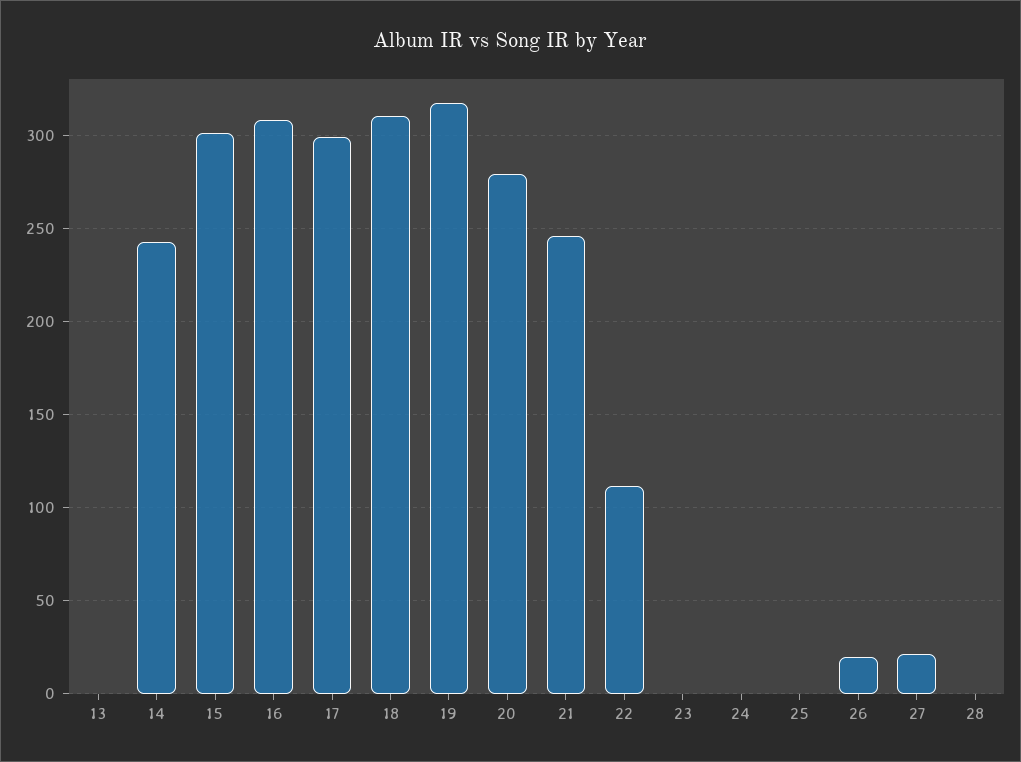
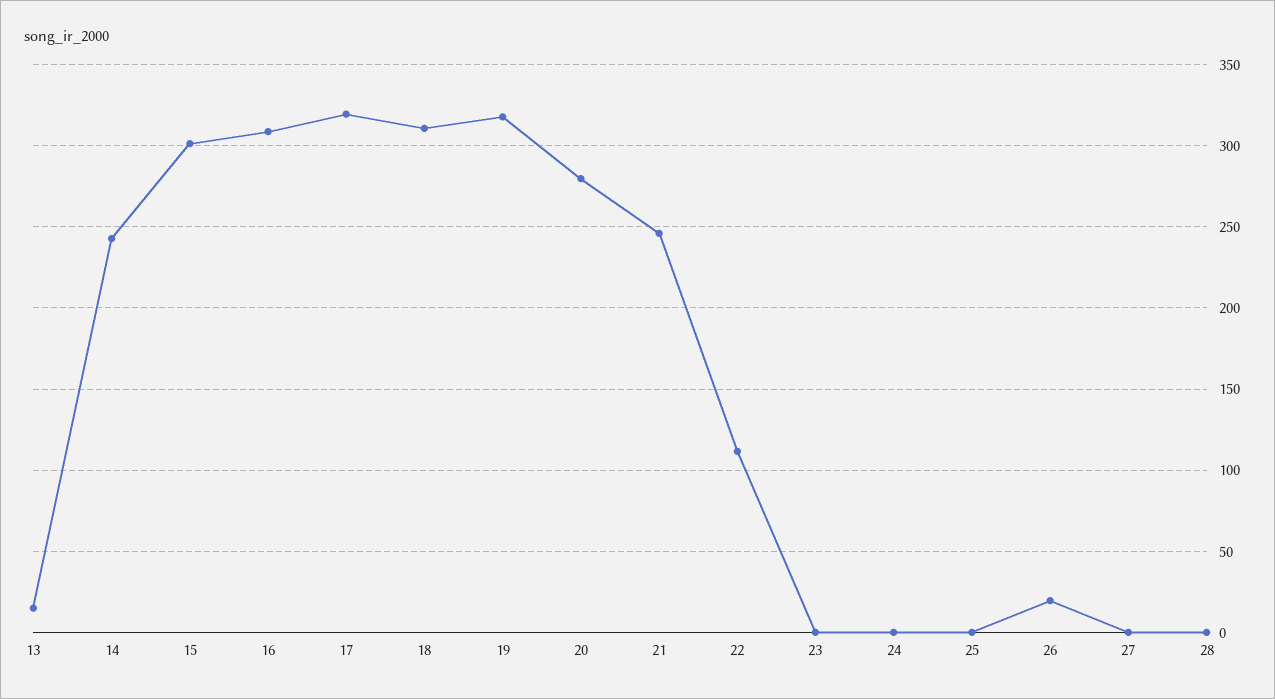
13: 0 -> 15
17: 300 -> 320
27: 20 -> 0

